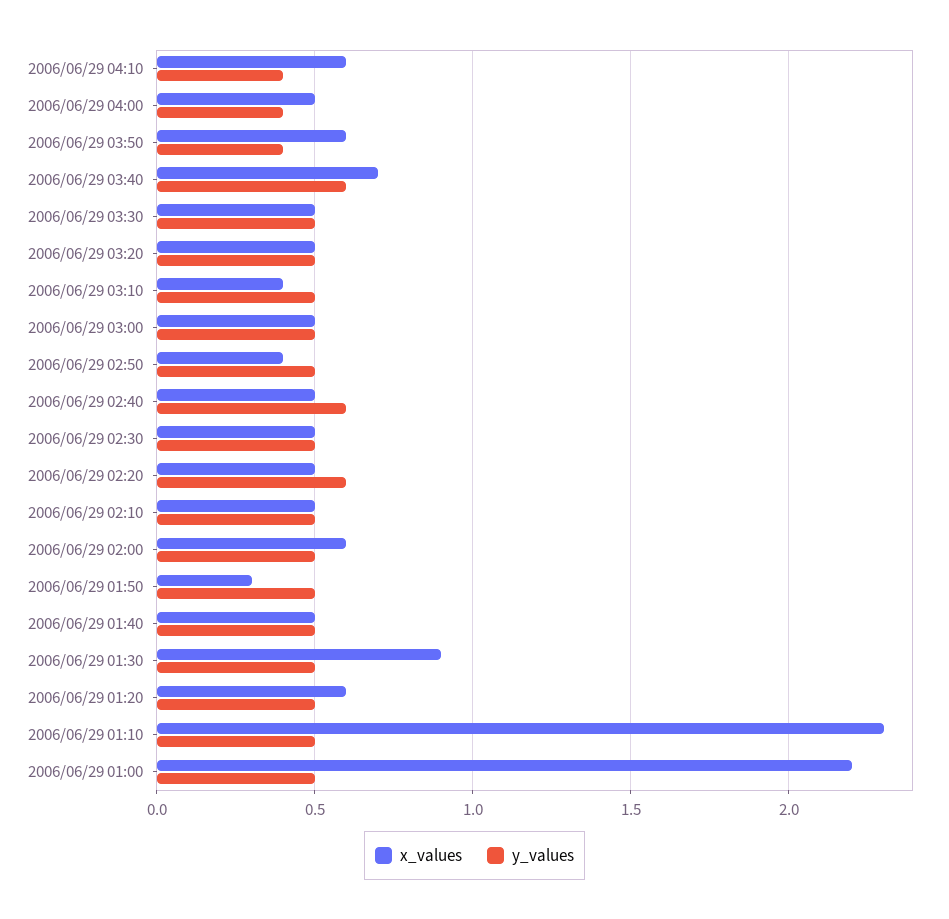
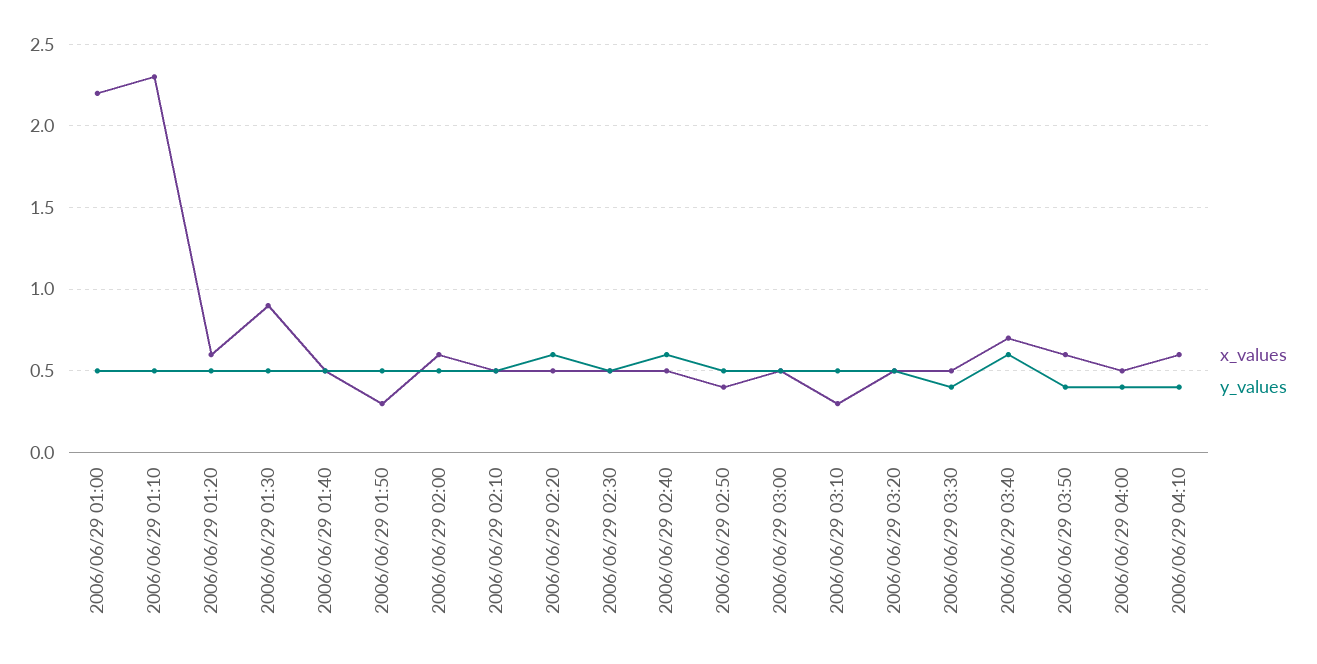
y_values, 2006/06/29 03:30: 0.5 -> 0.4
x_values, 2006/06/29 03:10: 0.4 -> 0.3

